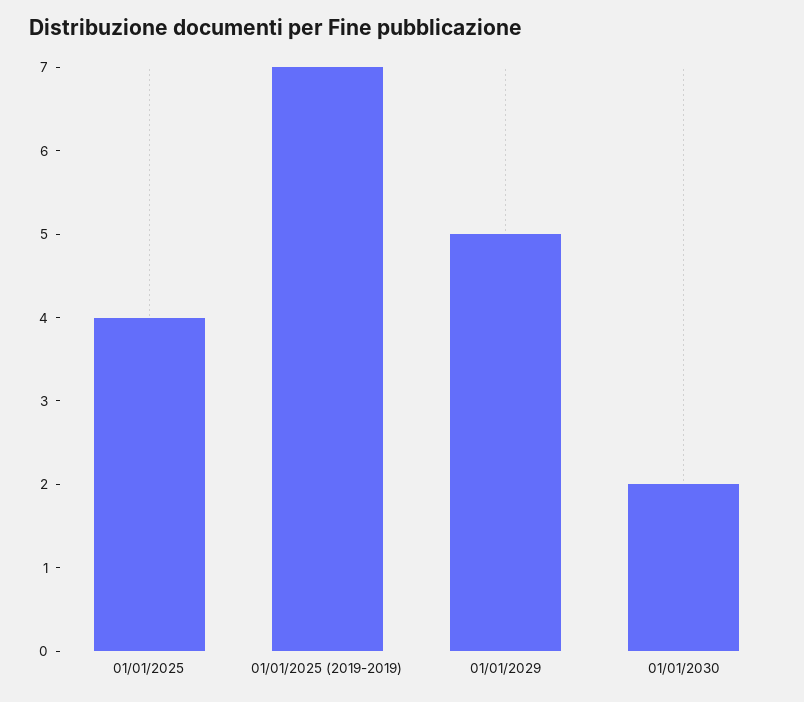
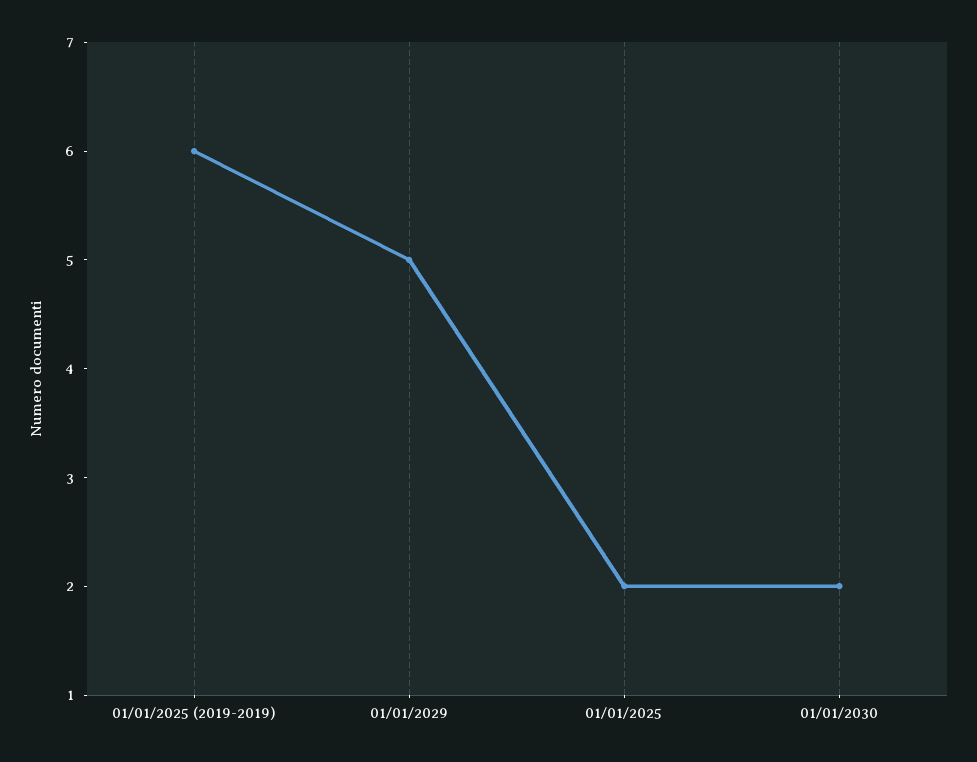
01/01/2025: 4 -> 2
01/01/2025 (2019-2019): 7 -> 6

